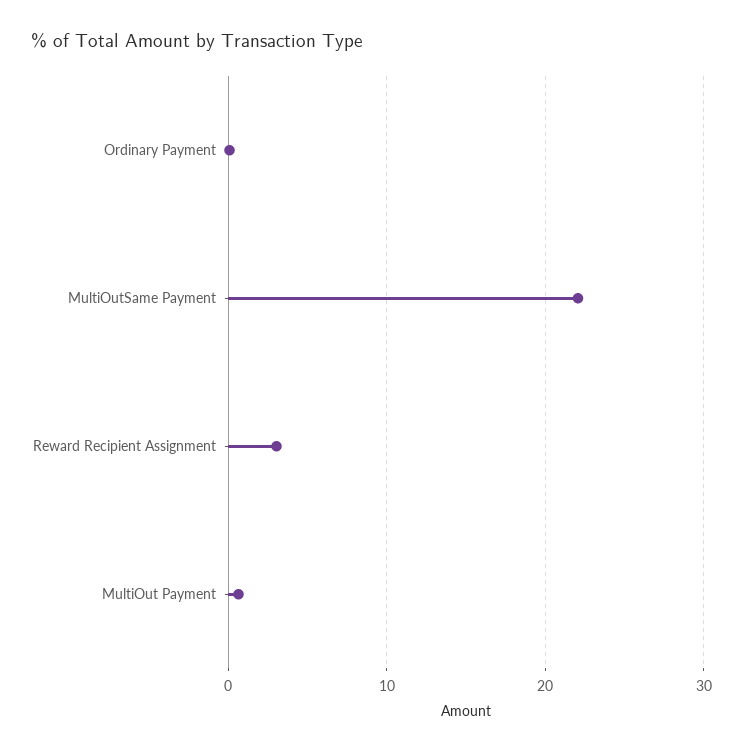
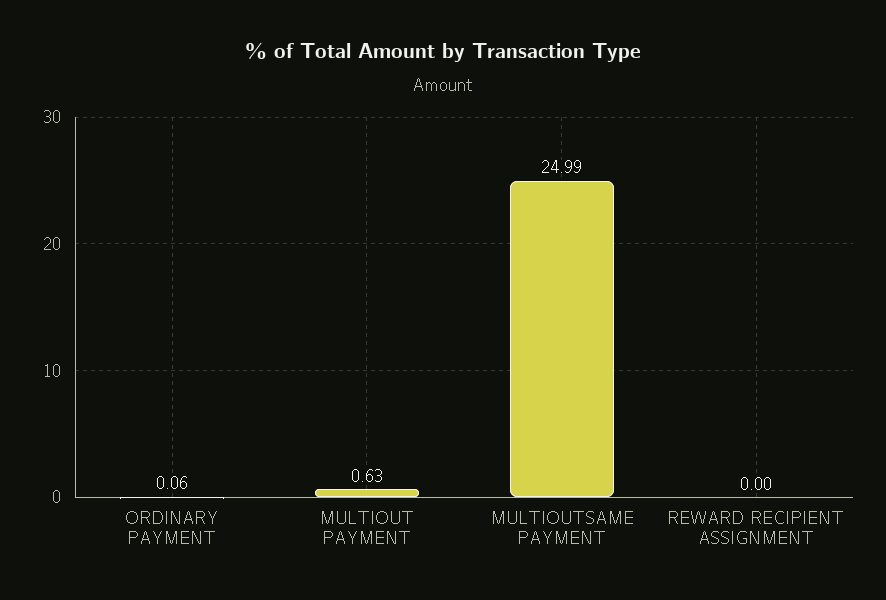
MultiOutSame Payment: 22 -> 24.99
Reward Recipient Assignment: 3 -> 0

